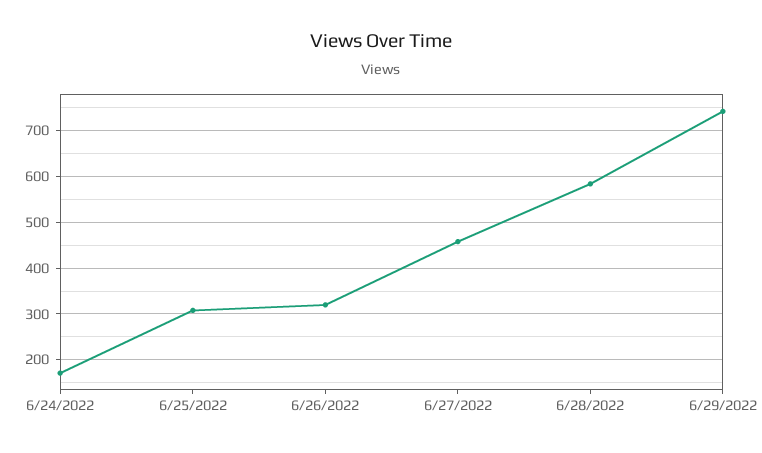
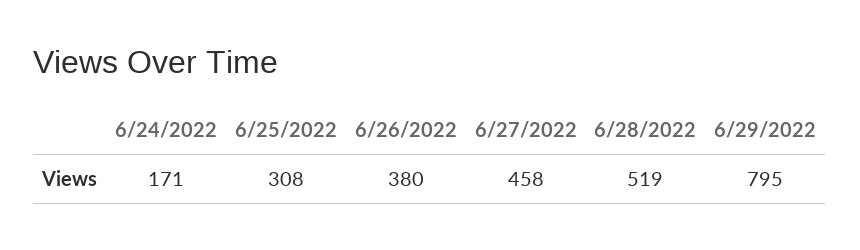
6/26/2022: 320 -> 380
6/28/2022: 580 -> 519
6/29/2022: 740 -> 795

